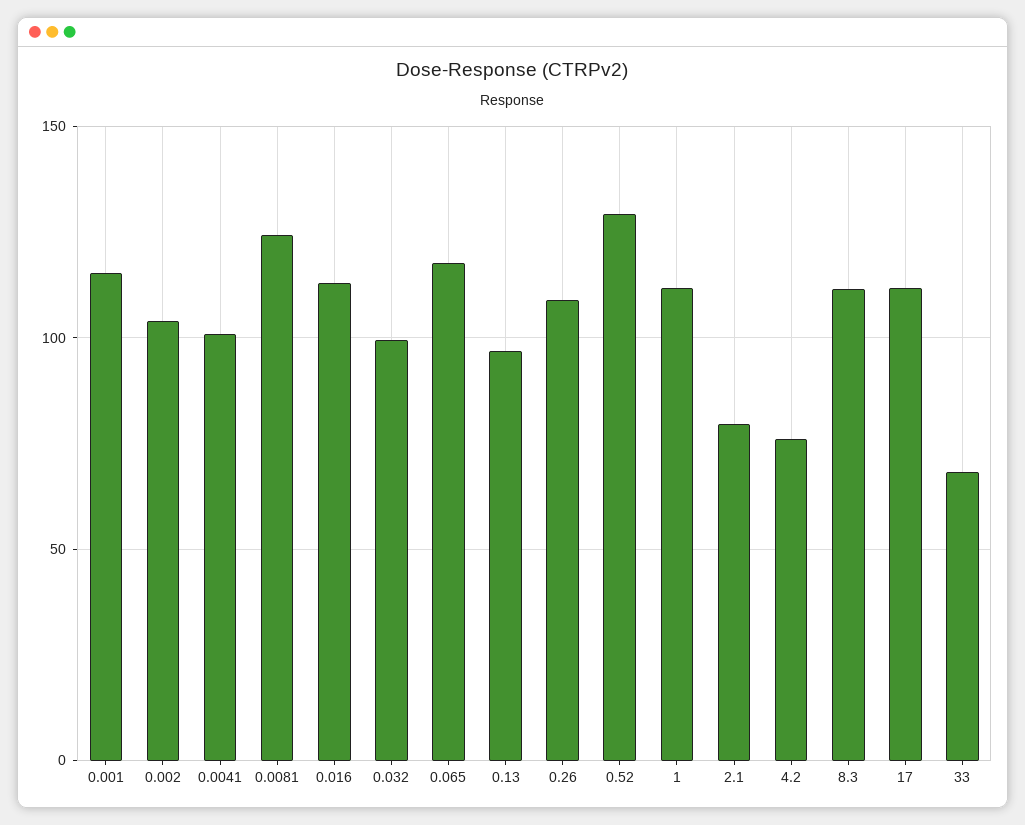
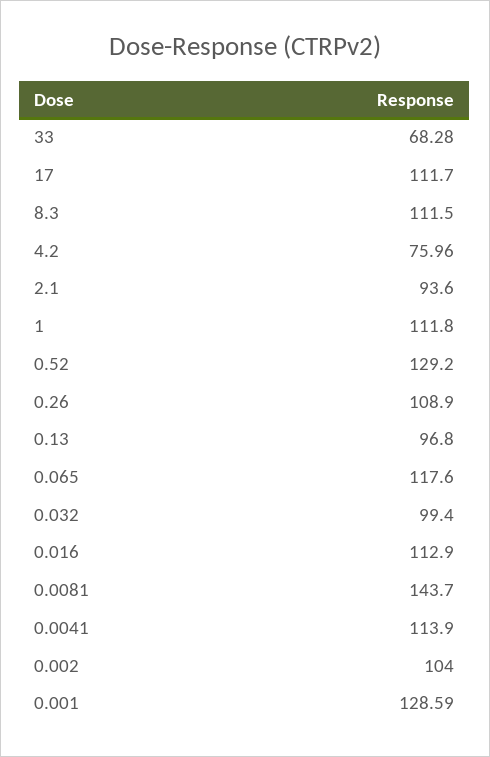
0.001: 115 -> 128.59
0.0041: 100 -> 113.9
0.0081: 125 -> 143.7
2.1: 80 -> 93.6

